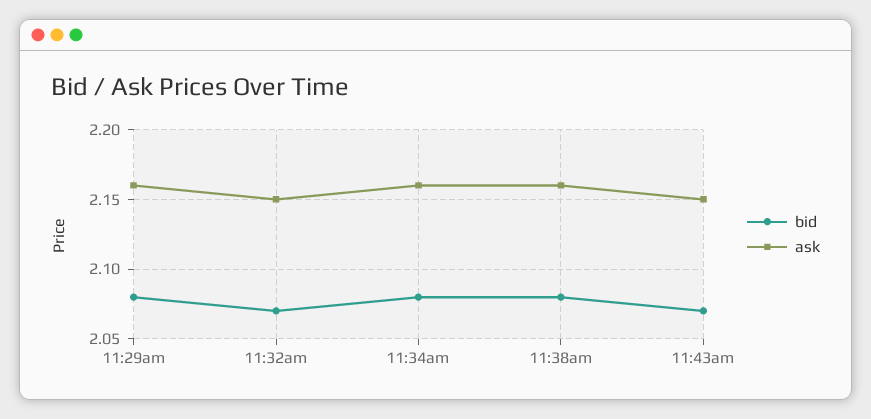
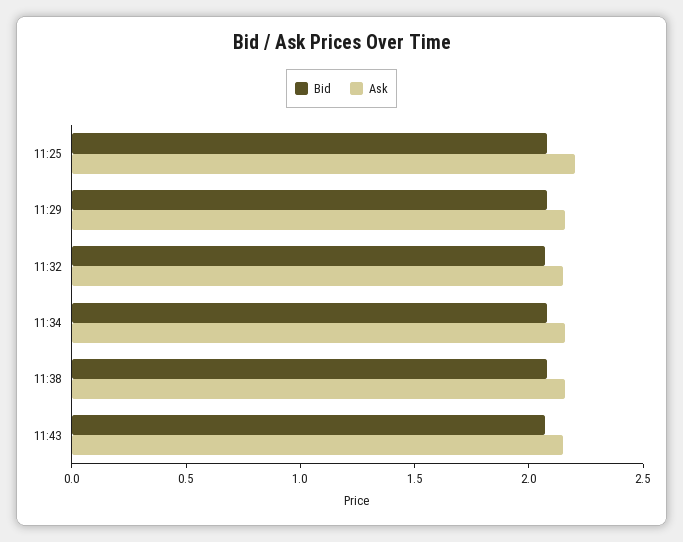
bid, 11:25: none -> 2.1
ask, 11:25: none -> 2.2

